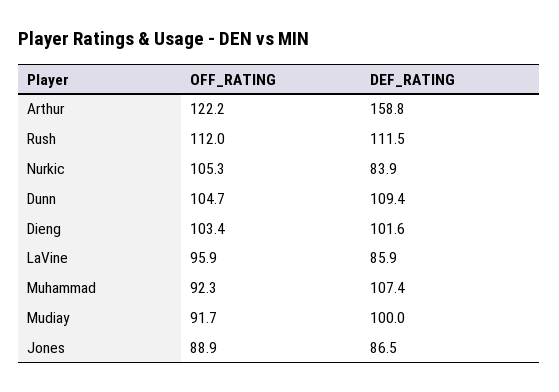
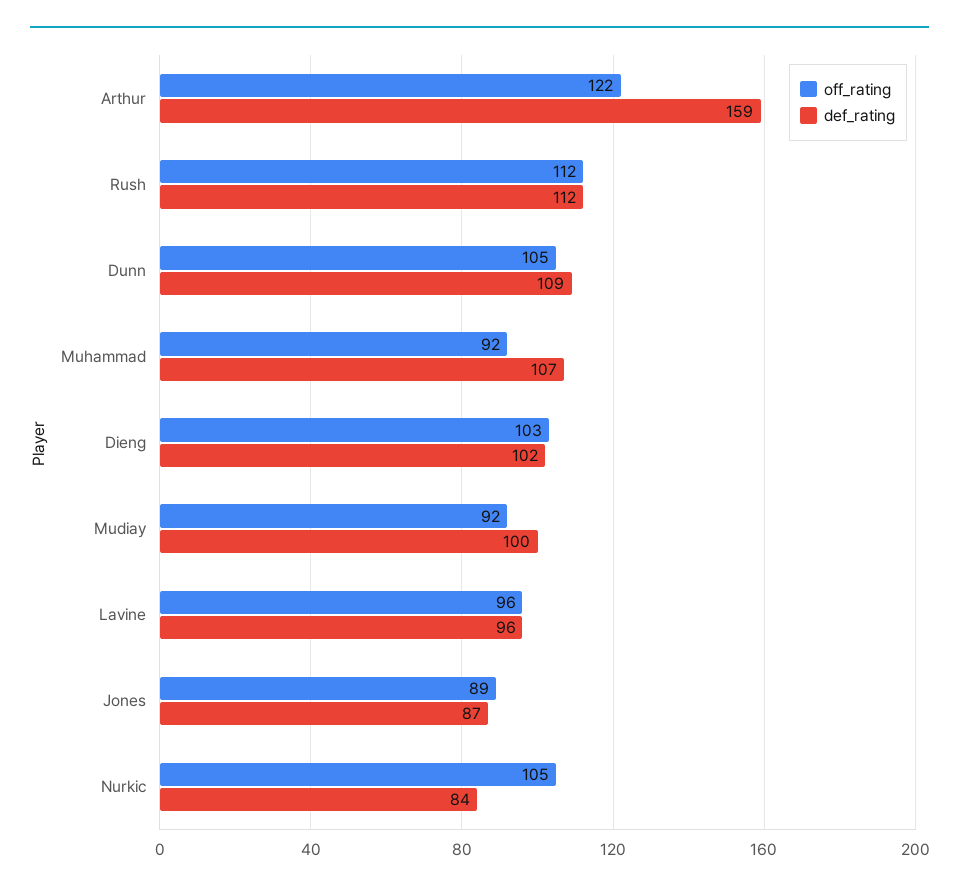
DEF_RATING, LaVine: 85.9 -> 96

